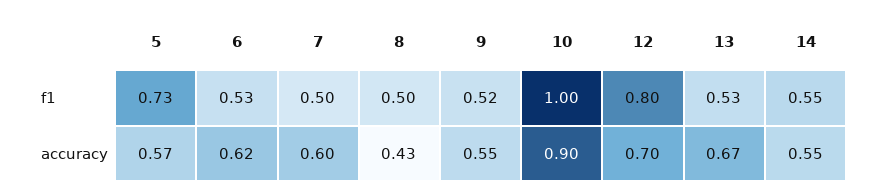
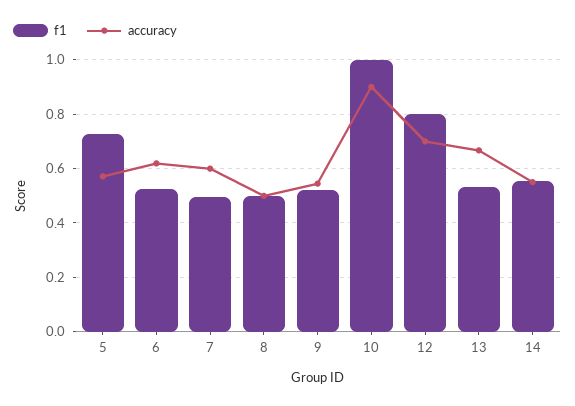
accuracy, 8: 0.43 -> 0.5

